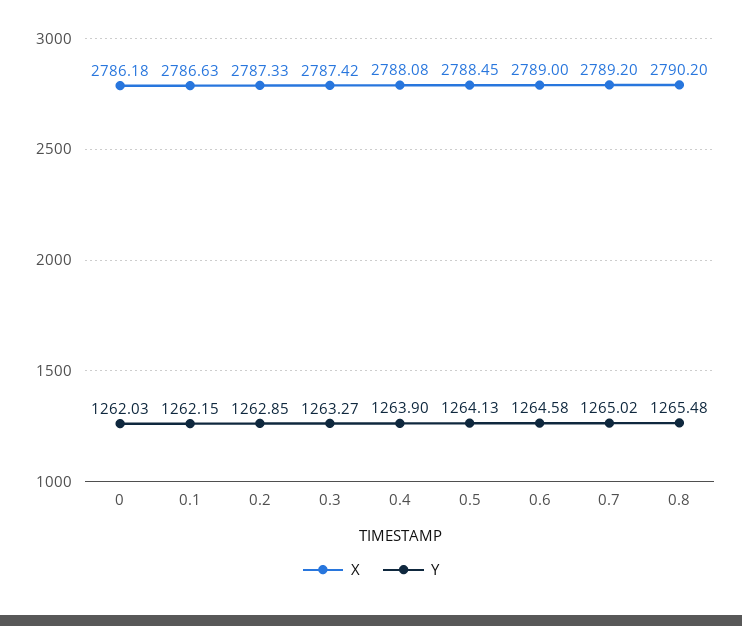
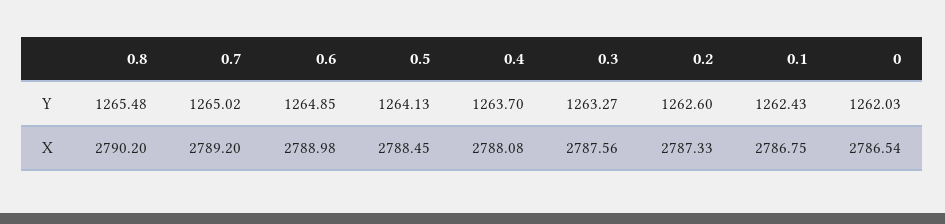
X, 0: 2786.18 -> 2786.54
X, 0.1: 2786.63 -> 2786.75
Y, 0.1: 1262.15 -> 1262.43
Y, 0.2: 1262.85 -> 1262.6
X, 0.3: 2787.42 -> 2787.56
Y, 0.4: 1263.9 -> 1263.7
X, 0.6: 2789 -> 2788.98
Y, 0.6: 1264.58 -> 1264.85

